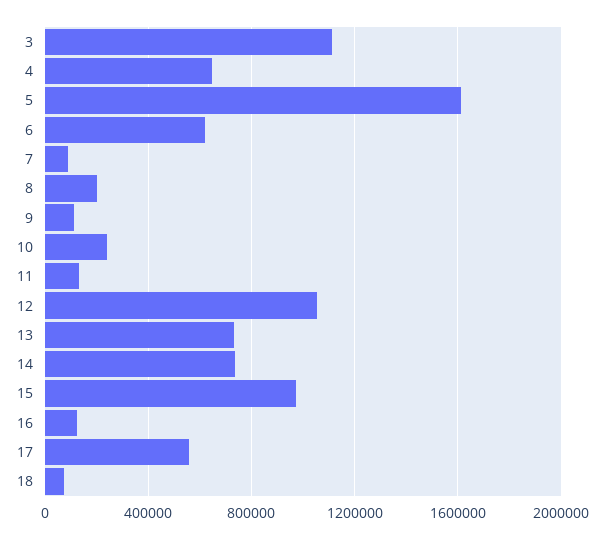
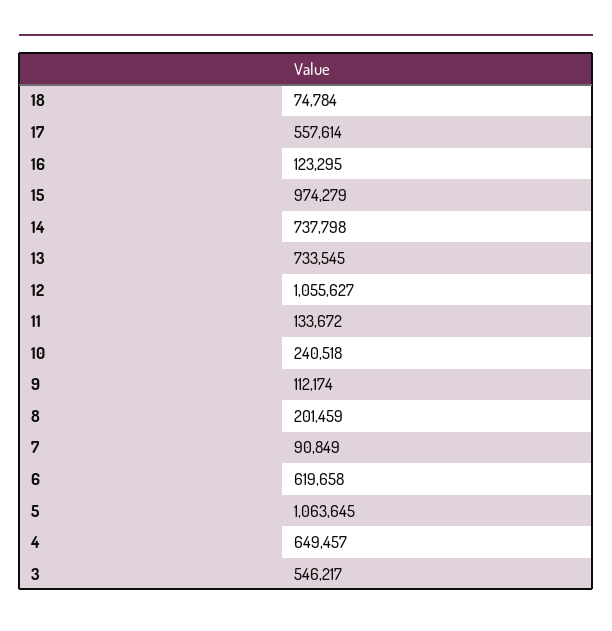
3: 1100000 -> 546217
5: 1600000 -> 1063645

